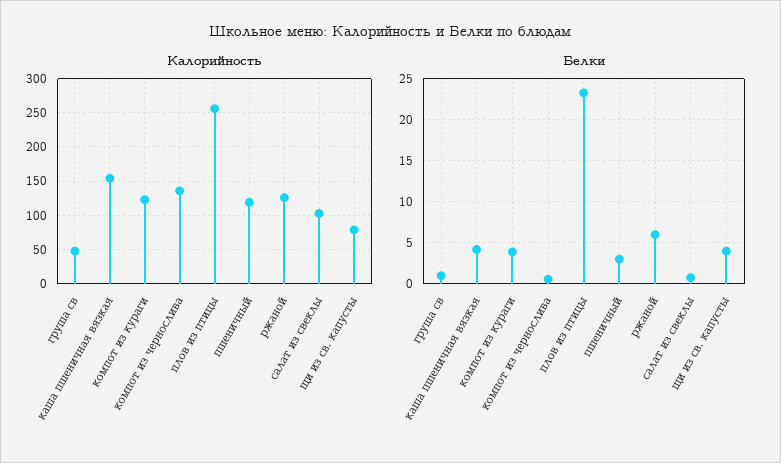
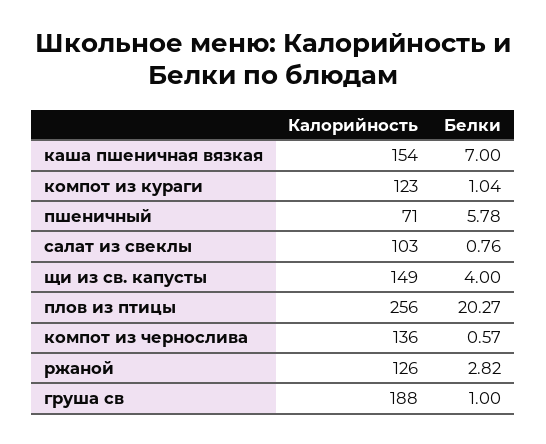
Калорийность, груша св: 50 -> 188
Калорийность, пшеничный: 120 -> 71
Калорийность, щи из св. капусты: 80 -> 149
Белки, каша пшеничная вязкая: 4 -> 7
Белки, компот из кураги: 4 -> 1.04
Белки, плов из птицы: 23 -> 20.27
Белки, пшеничный: 3 -> 5.78
Белки, ржаной: 6 -> 2.82

